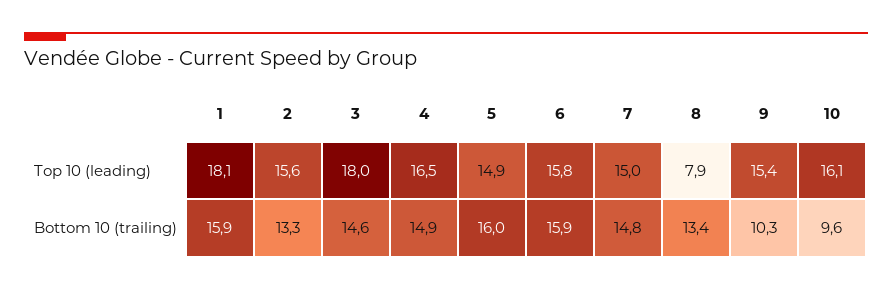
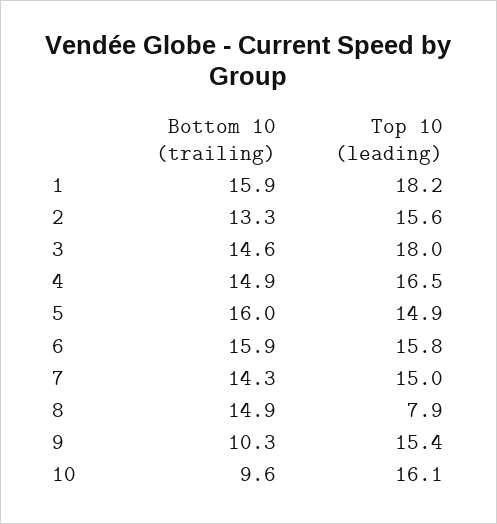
1, Top 10 (leading): 18.1 -> 18.2
7, Bottom 10 (trailing): 14.8 -> 14.3
8, Bottom 10 (trailing): 13.4 -> 14.9

